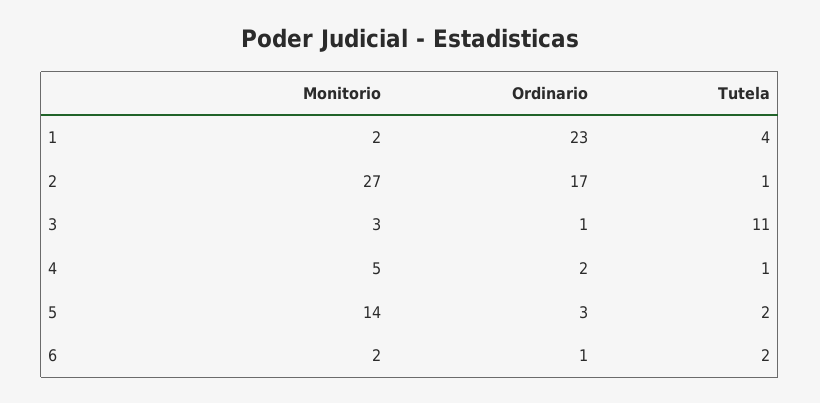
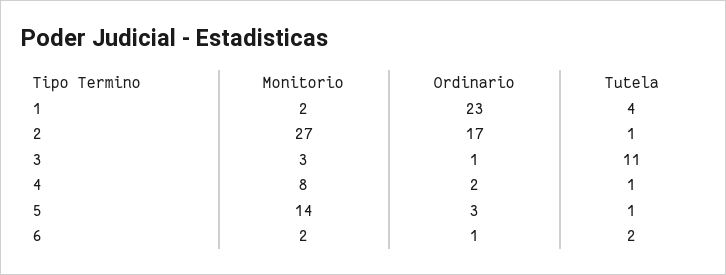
Monitorio, 4: 5 -> 8
Tutela, 5: 2 -> 1

